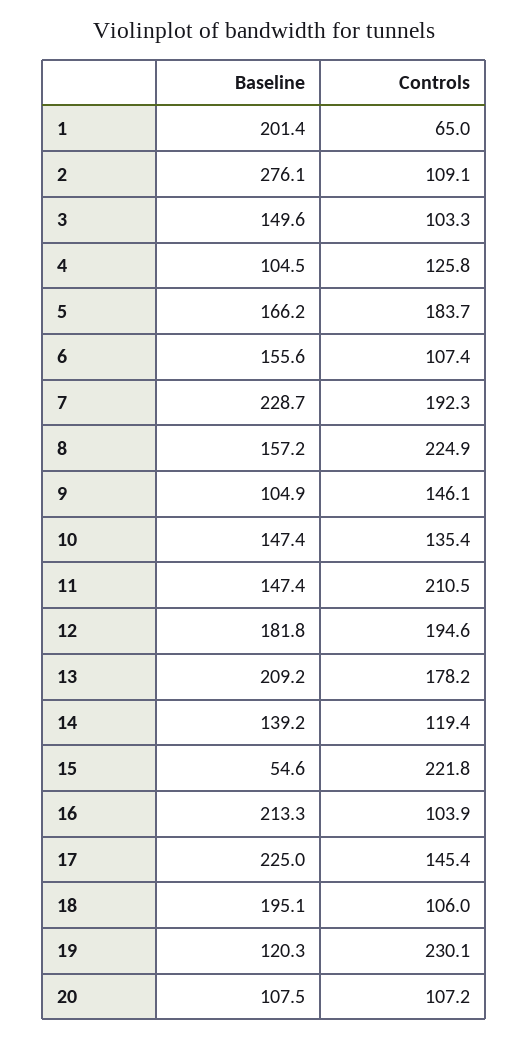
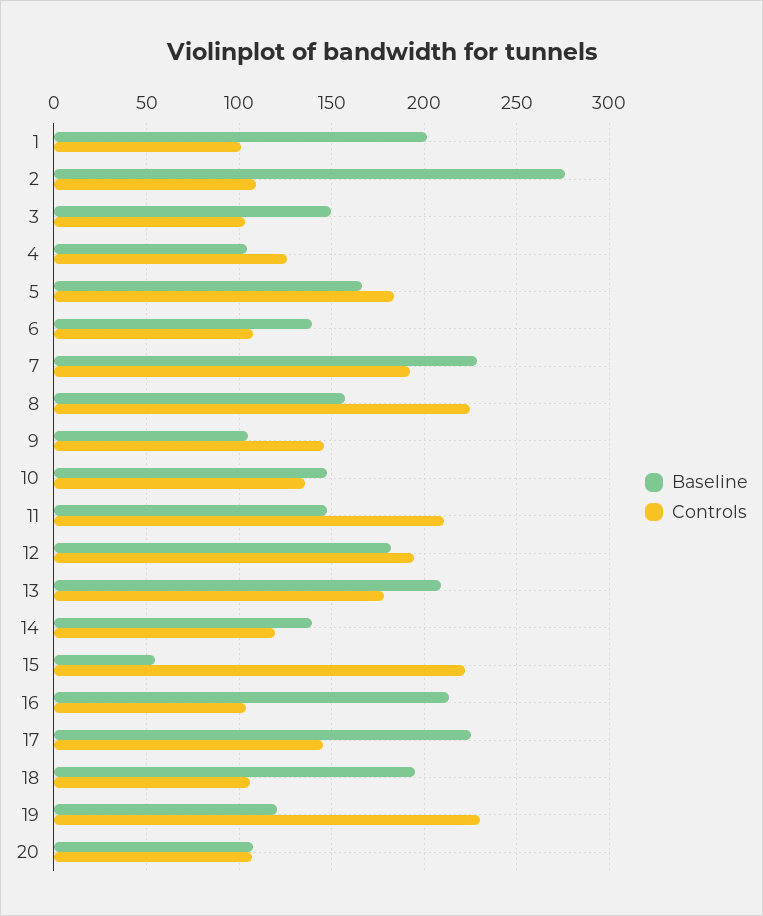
Controls, 1: 65 -> 100
Baseline, 6: 155.6 -> 140

